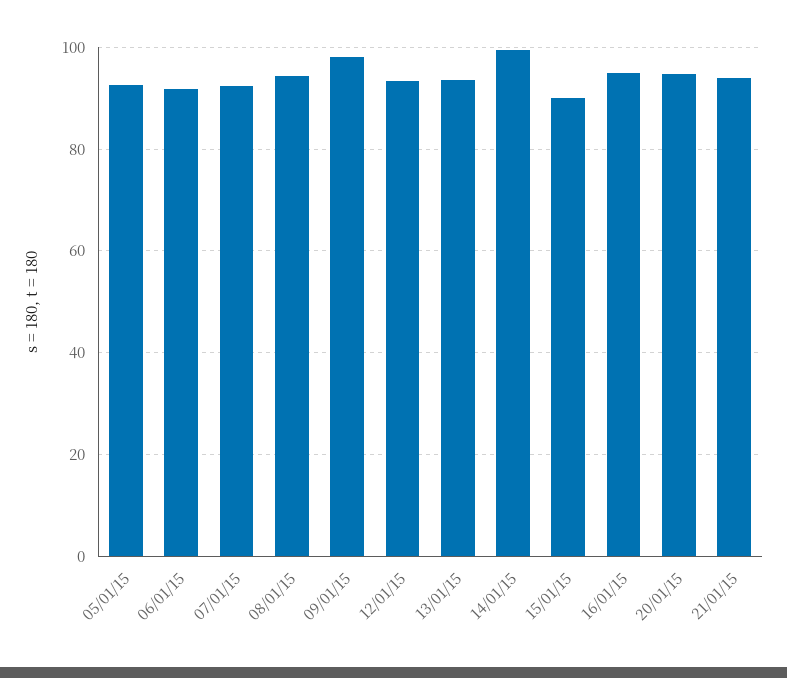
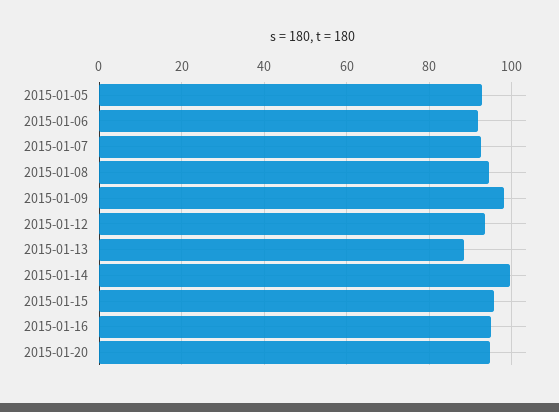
13/01/15: 94 -> 88
15/01/15: 90 -> 96
21/01/15: 94 -> none

